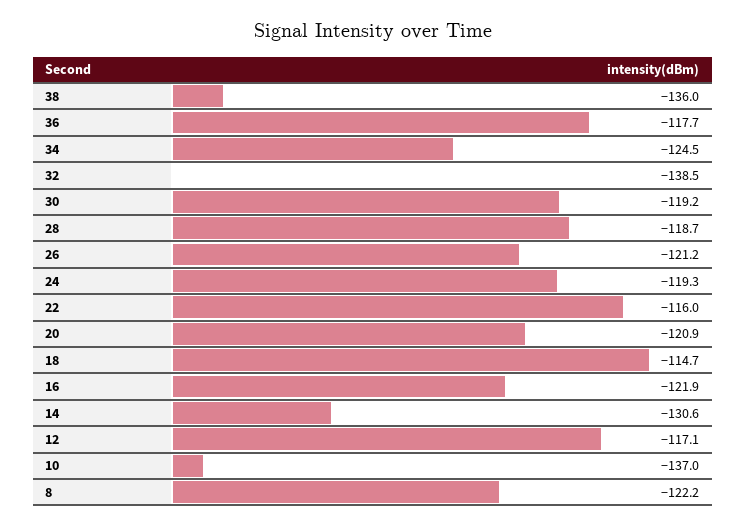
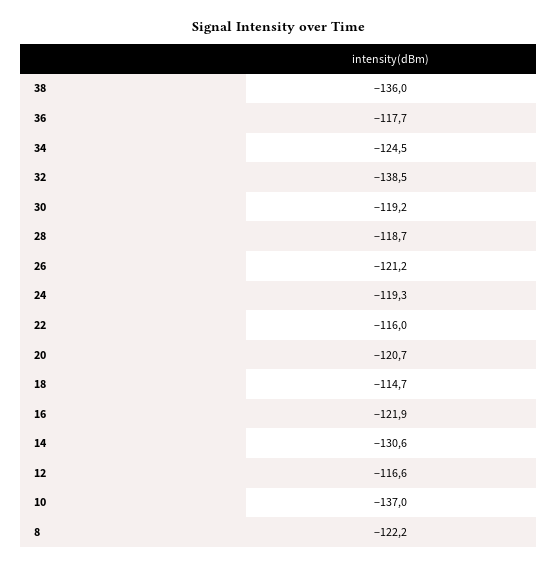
20: -120.9 -> -120.7
12: -117.1 -> -116.6

